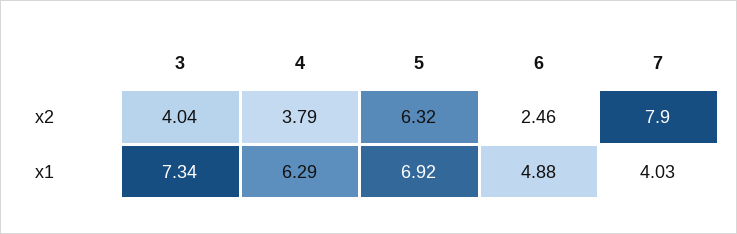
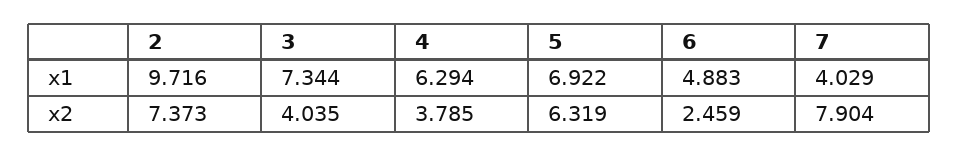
2, x1: none -> 9.716
2, x2: none -> 7.373

